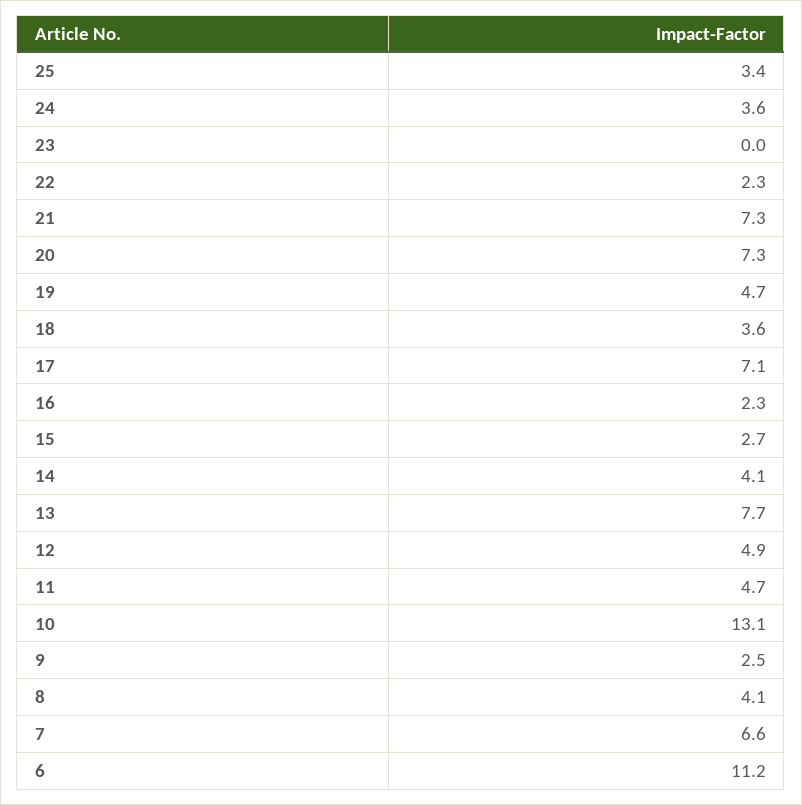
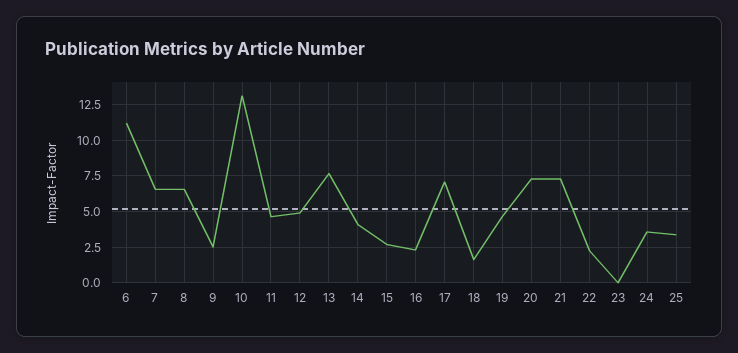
18: 3.6 -> 1.5
8: 4.1 -> 6.5

